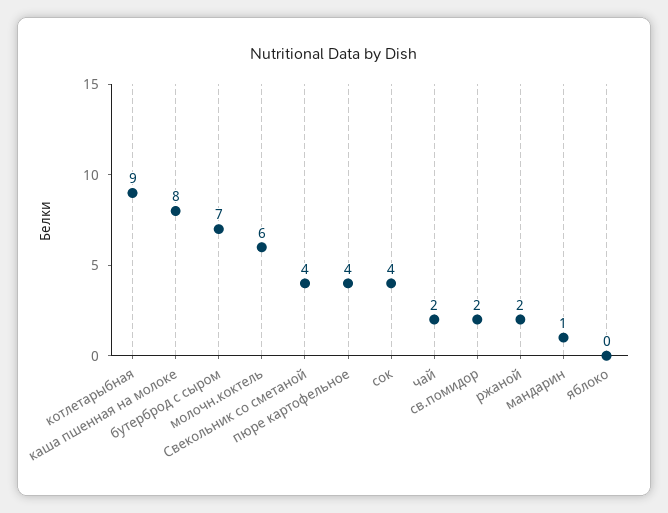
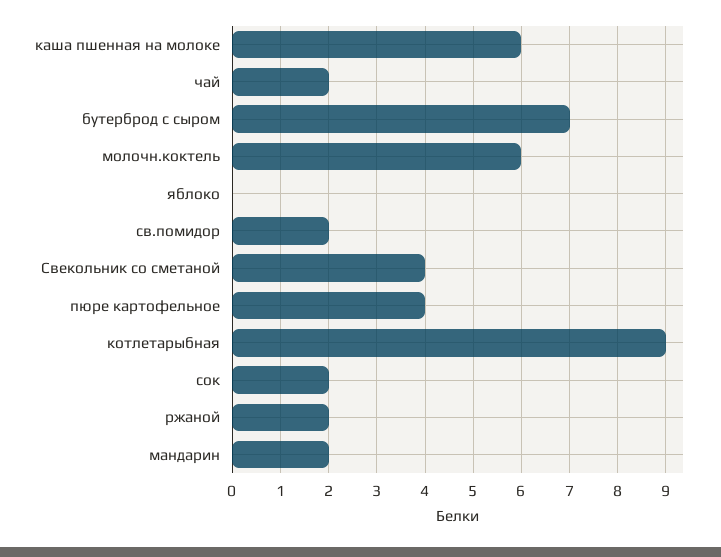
каша пшенная на молоке: 8 -> 6
сок: 4 -> 2
мандарин: 1 -> 2

